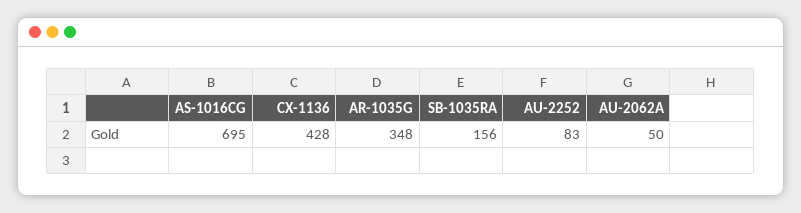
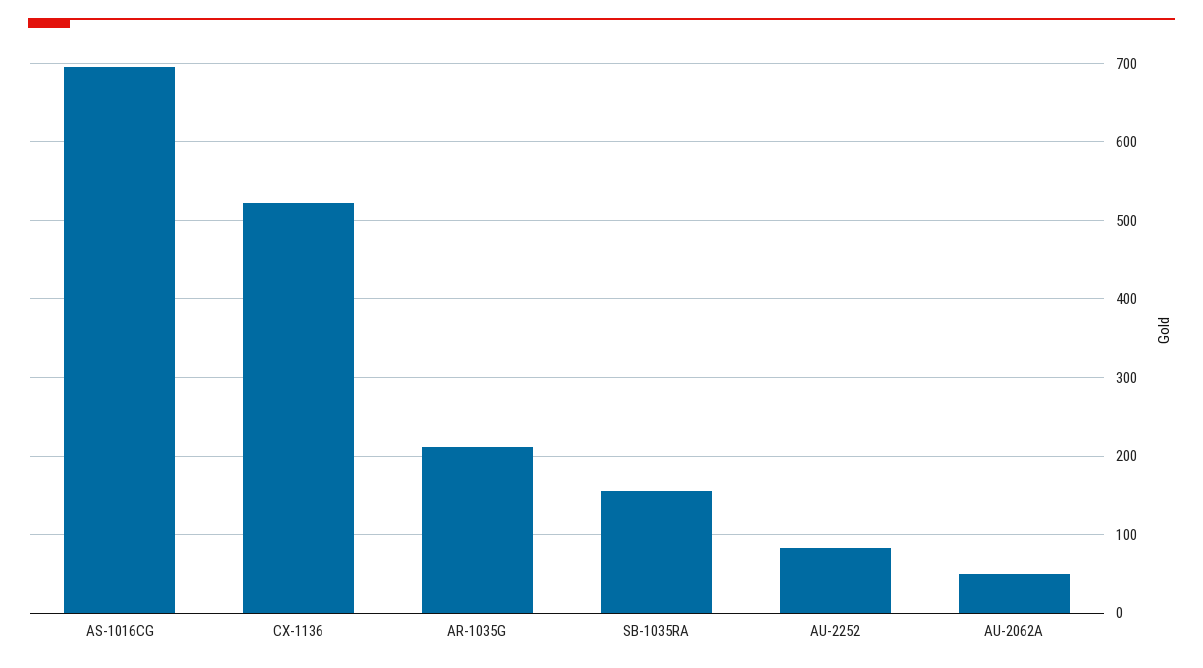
CX-1136: 428 -> 520
AR-1035G: 348 -> 210

